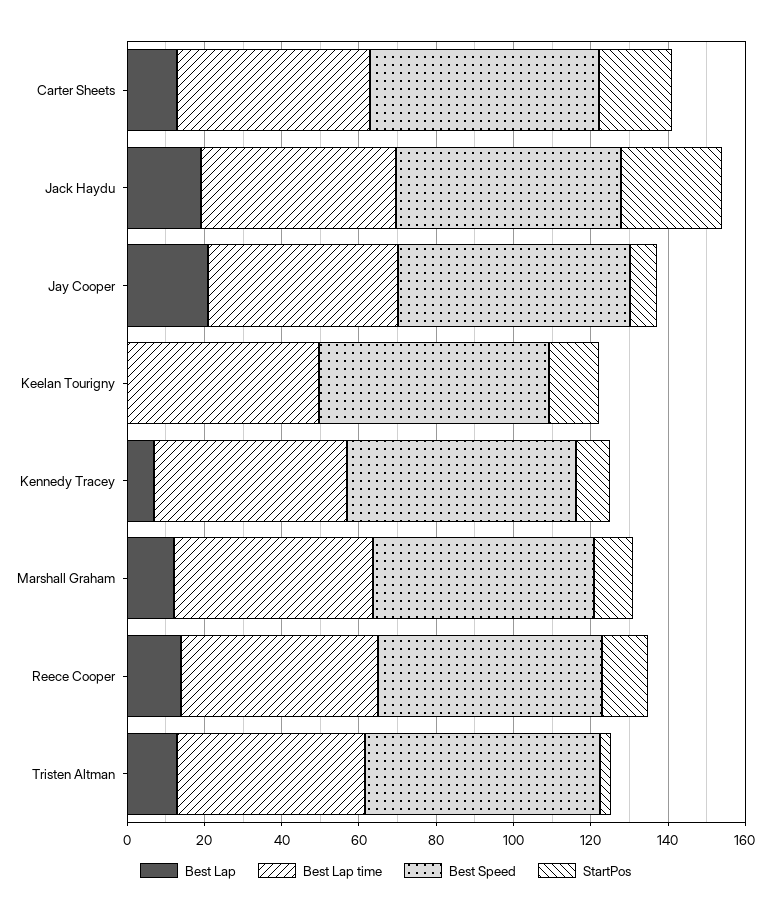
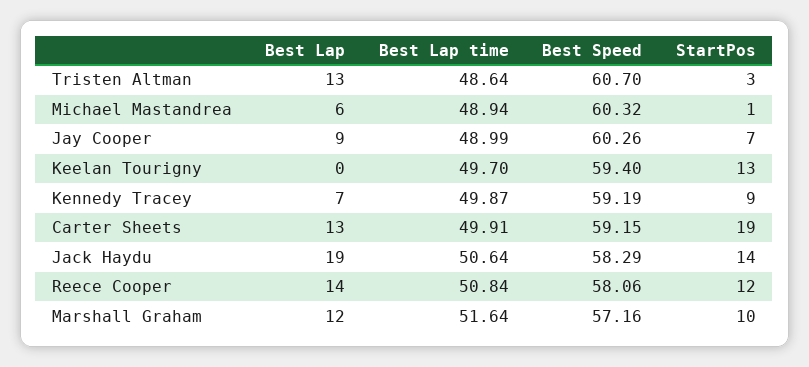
StartPos, Jack Haydu: 25 -> 14
Best Lap, Jay Cooper: 20 -> 9
Best Lap, Michael Mastandrea: none -> 6
Best Lap time, Michael Mastandrea: none -> 48.94
Best Speed, Michael Mastandrea: none -> 60.32
StartPos, Michael Mastandrea: none -> 1

